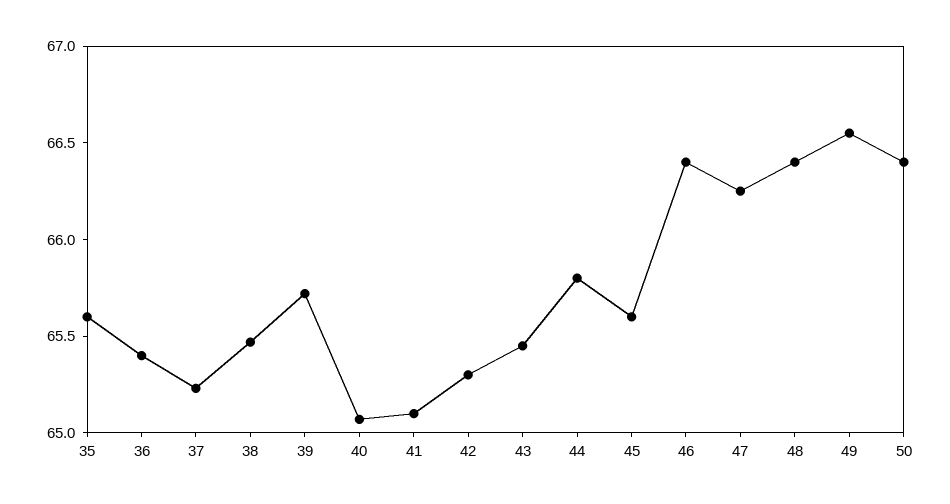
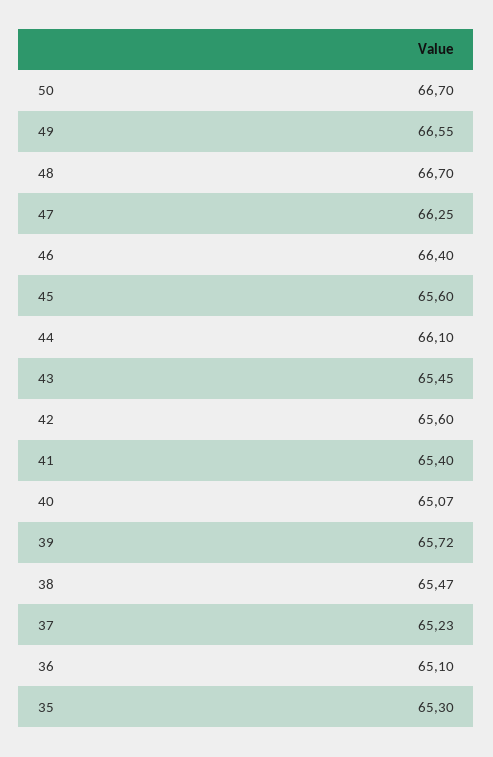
35: 65.6 -> 65.3
36: 65.4 -> 65.1
41: 65.1 -> 65.4
42: 65.3 -> 65.6
44: 65.8 -> 66.1
48: 66.4 -> 66.7
50: 66.4 -> 66.7

